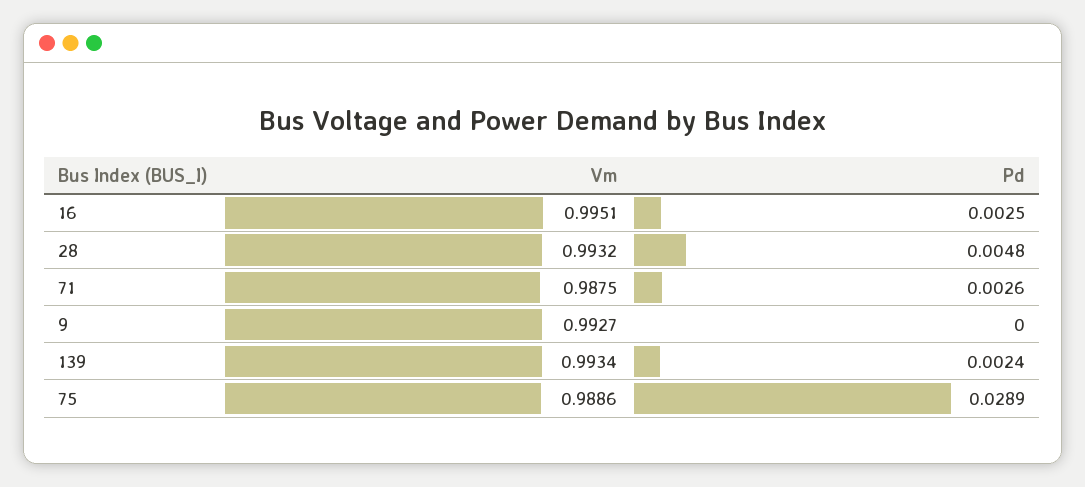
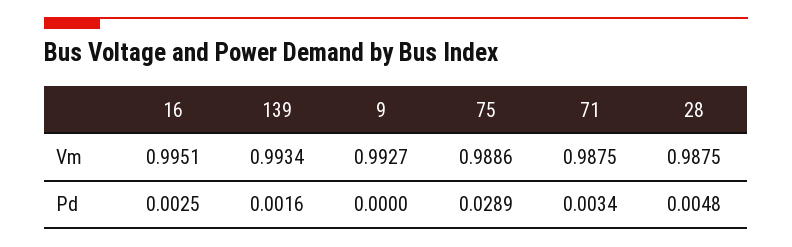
Vm, 28: 0.9932 -> 0.9875
Pd, 71: 0.0026 -> 0.0034
Pd, 139: 0.0024 -> 0.0016

